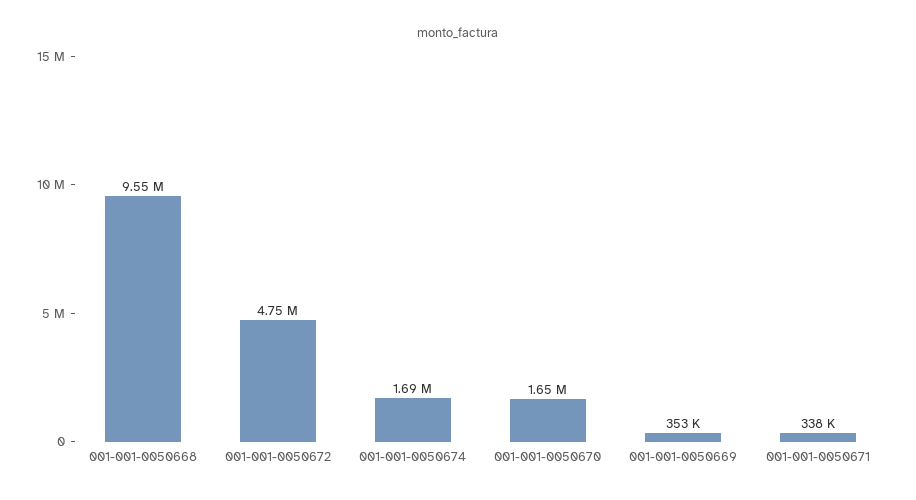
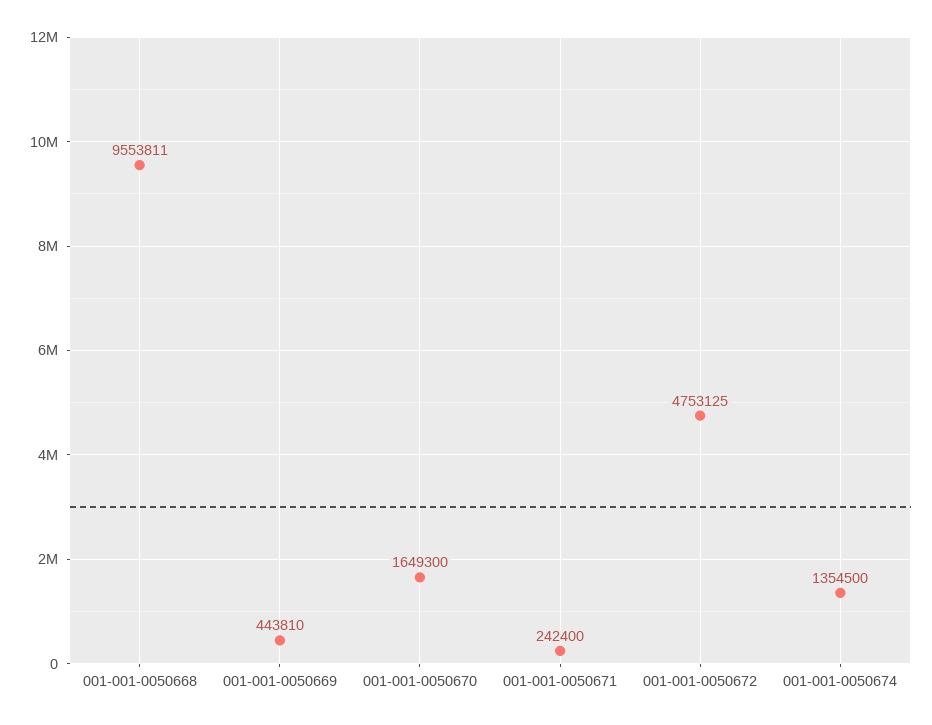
001-001-0050674: 1690000 -> 1354500
001-001-0050669: 353000 -> 443810
001-001-0050671: 338000 -> 242400

